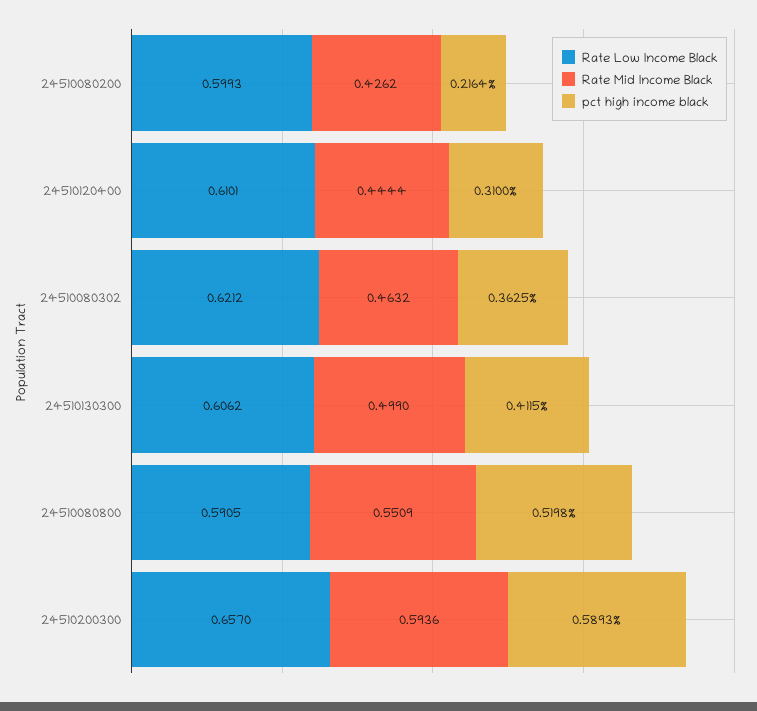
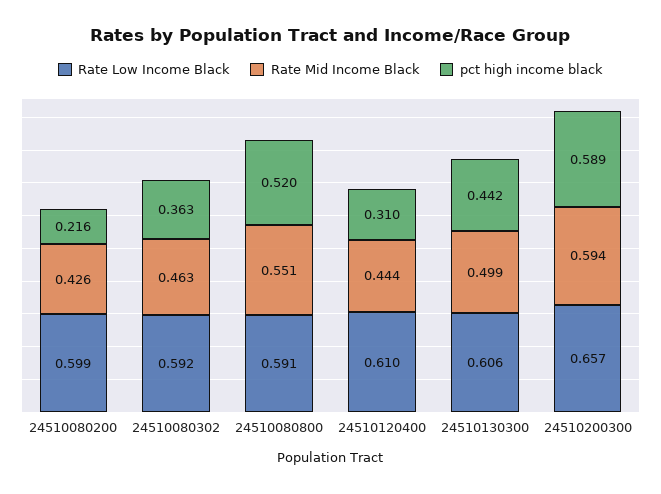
Rate Low Income Black, 24510080302: 0.6212 -> 0.592
pct high income black, 24510130300: 0.4115 -> 0.442

